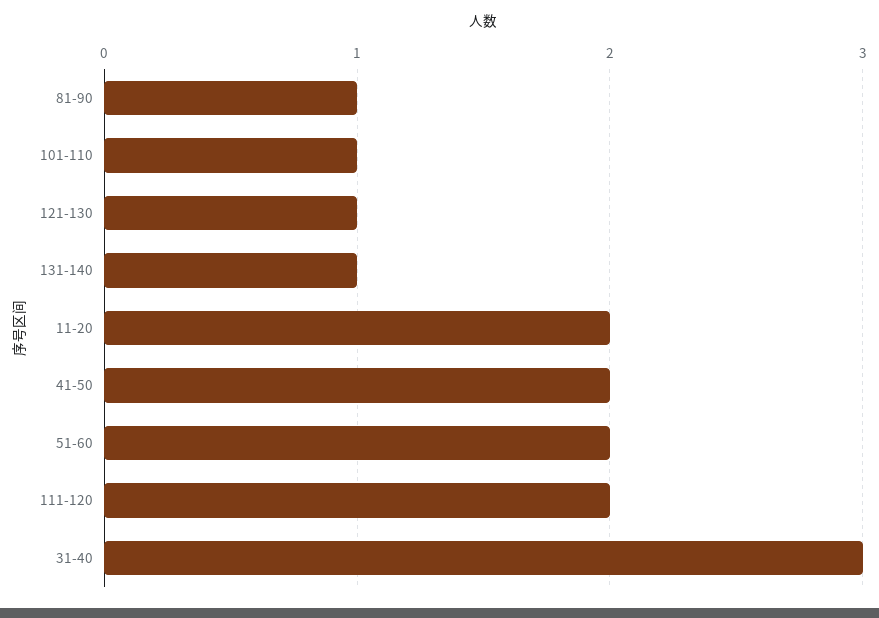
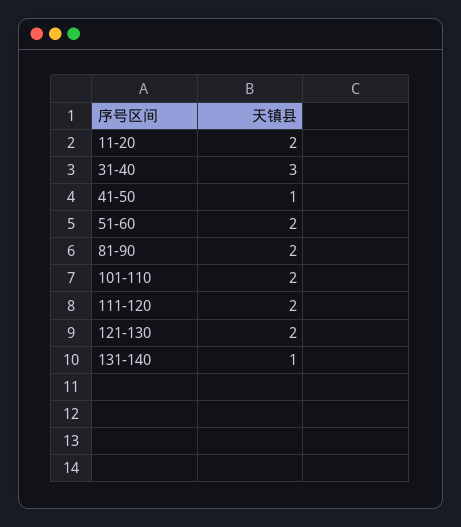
81-90: 1 -> 2
101-110: 1 -> 2
121-130: 1 -> 2
41-50: 2 -> 1

